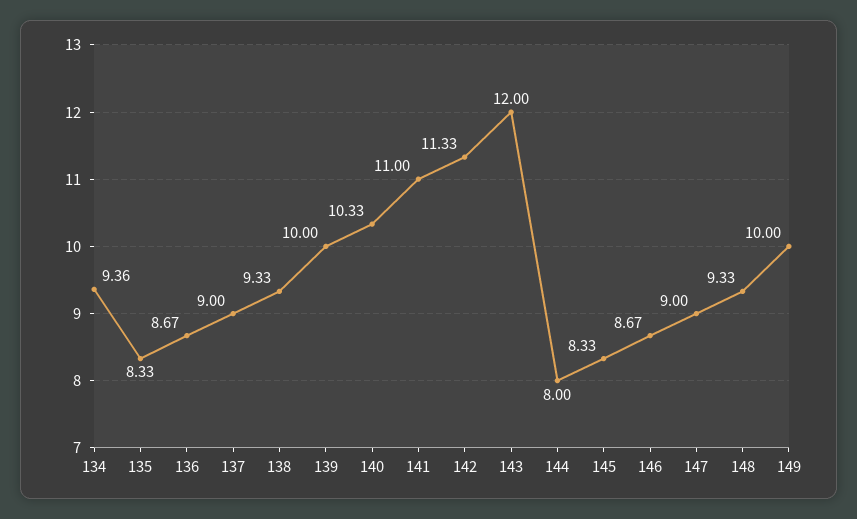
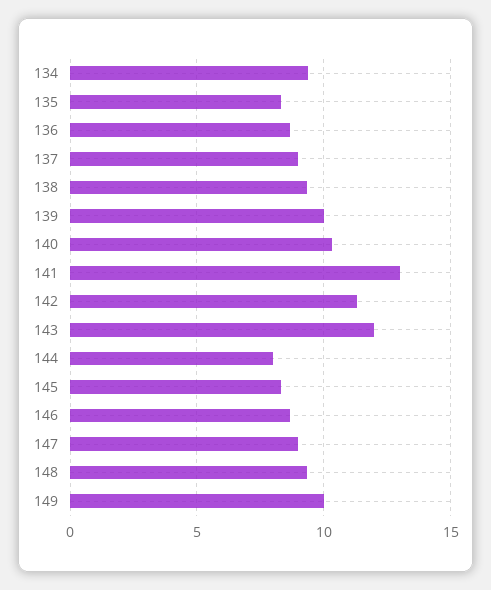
141: 11 -> 13

